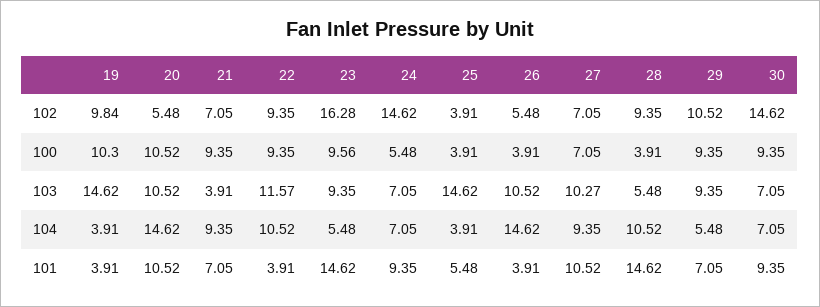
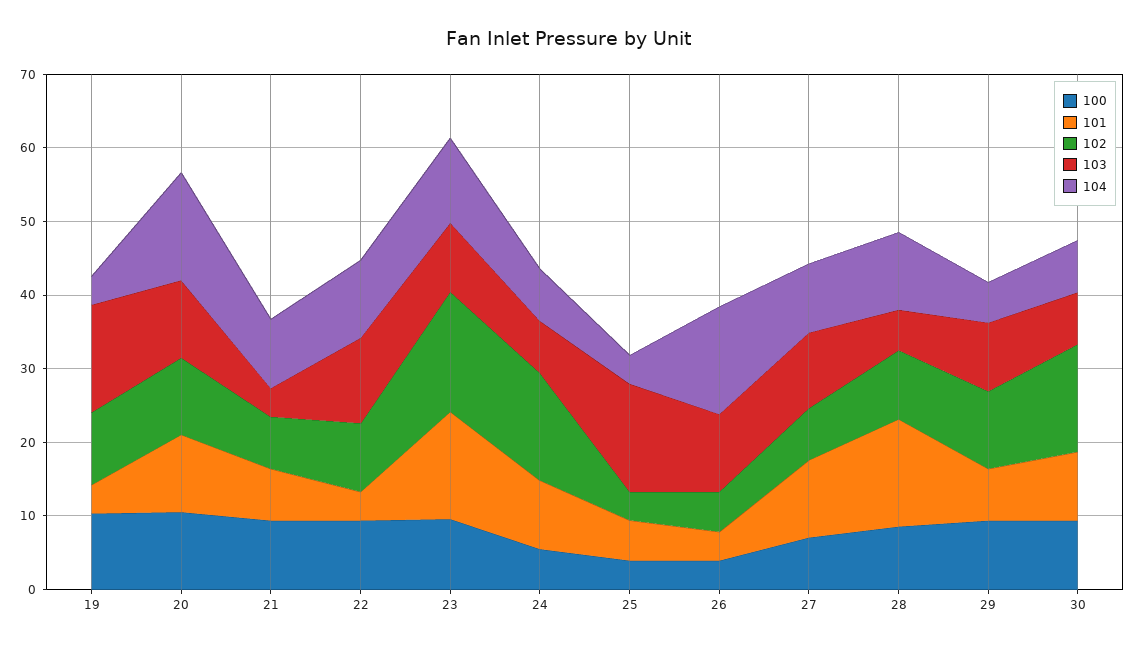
102, 20: 5.48 -> 10
100, 28: 3.91 -> 8
104, 23: 5.48 -> 12

